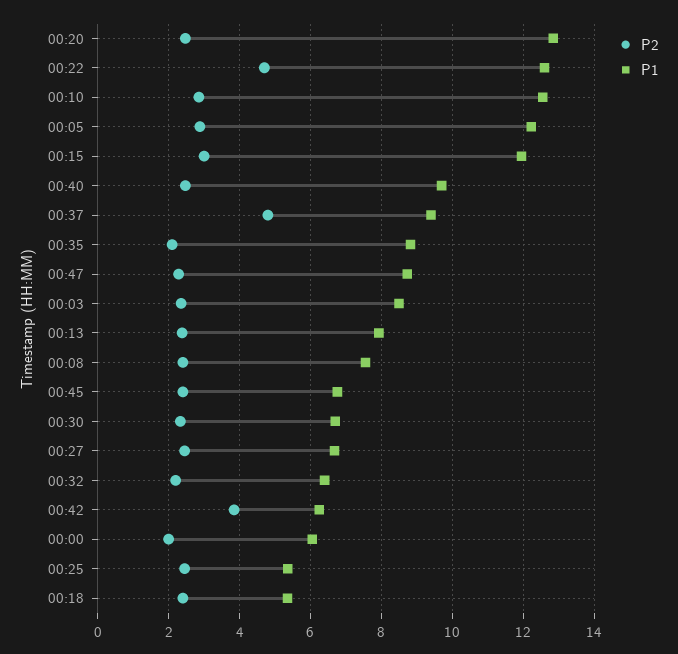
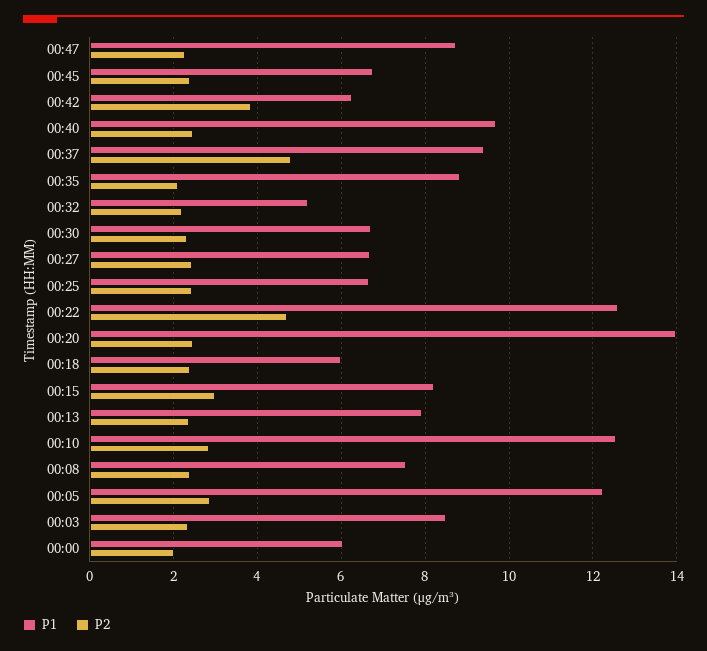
P1, 00:20: 12.8 -> 14
P1, 00:15: 12 -> 8.2
P1, 00:32: 6.4 -> 5.2
P1, 00:25: 5.4 -> 6.6
P1, 00:18: 5.4 -> 6

